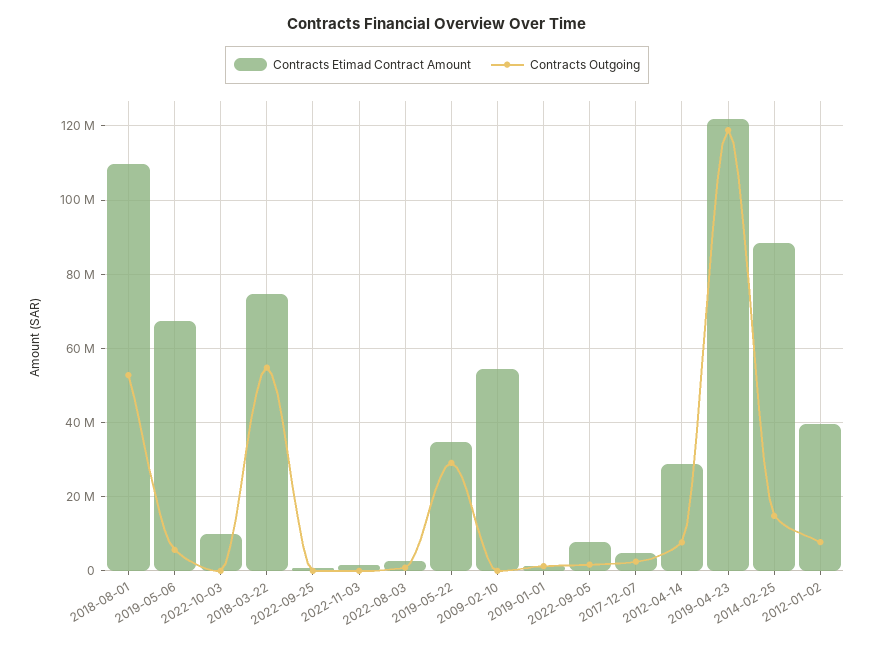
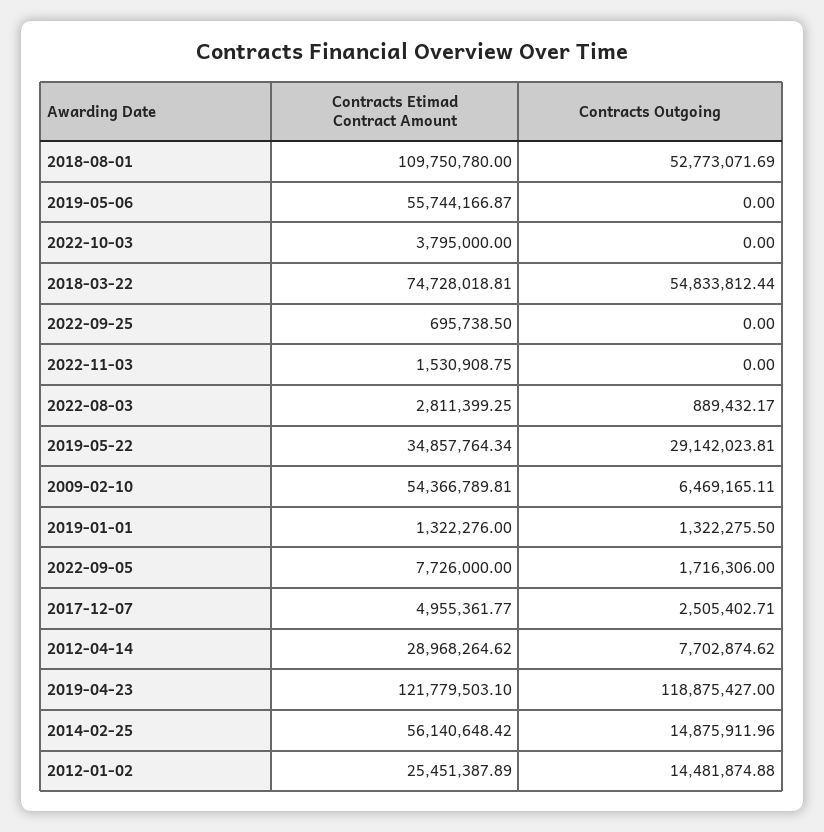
Contracts Etimad Contract Amount, 2019-05-06: 68000000 -> 55744166.87
Contracts Outgoing, 2019-05-06: 6000000 -> 0
Contracts Etimad Contract Amount, 2022-10-03: 10000000 -> 3795000
Contracts Outgoing, 2009-02-10: 0 -> 6469165.11
Contracts Etimad Contract Amount, 2014-02-25: 88000000 -> 56140648.42
Contracts Etimad Contract Amount, 2012-01-02: 40000000 -> 25451387.89
Contracts Outgoing, 2012-01-02: 8000000 -> 14481874.88

